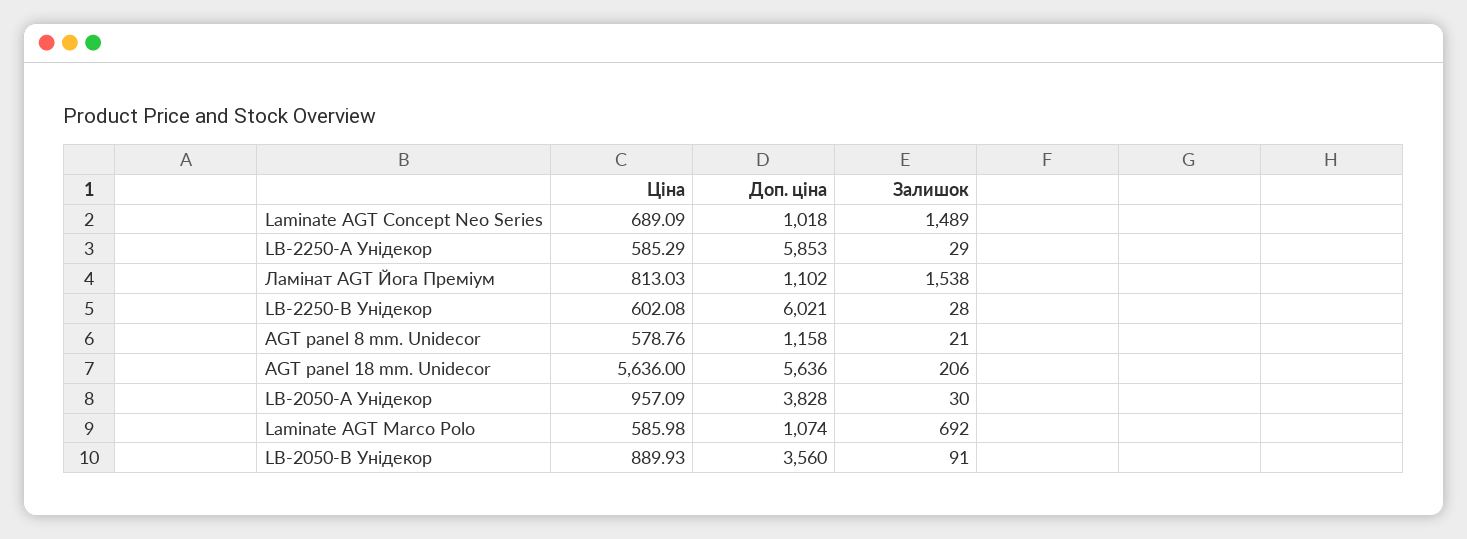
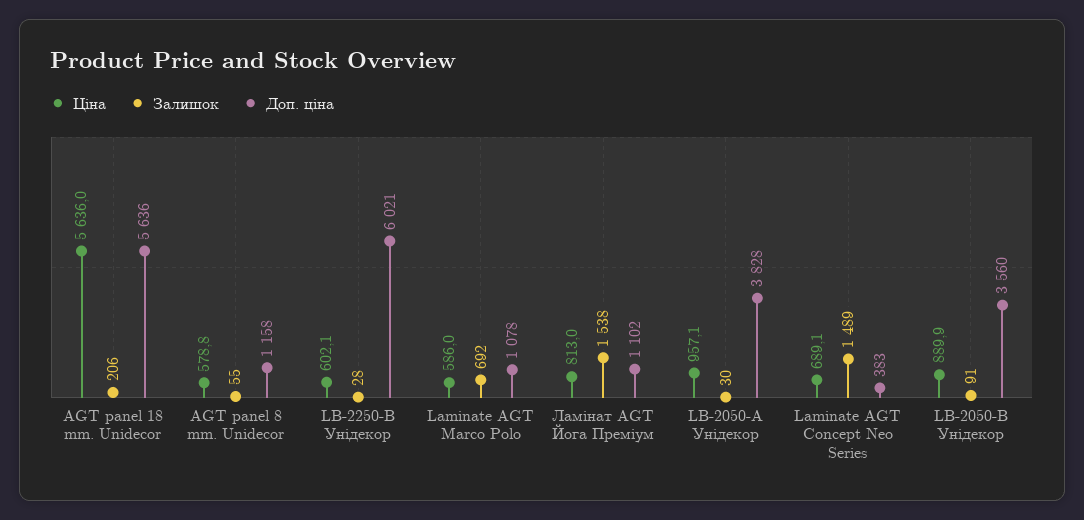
Доп. ціна, Laminate AGT Concept Neo Series: 1018 -> 383
Ціна, LB-2250-А Унідекор: 585.29 -> none
Доп. ціна, LB-2250-А Унідекор: 5853 -> none
Залишок, LB-2250-А Унідекор: 29 -> none
Залишок, AGT panel 8 mm. Unidecor: 21 -> 55
Доп. ціна, Laminate AGT Marco Polo: 1074 -> 1078

